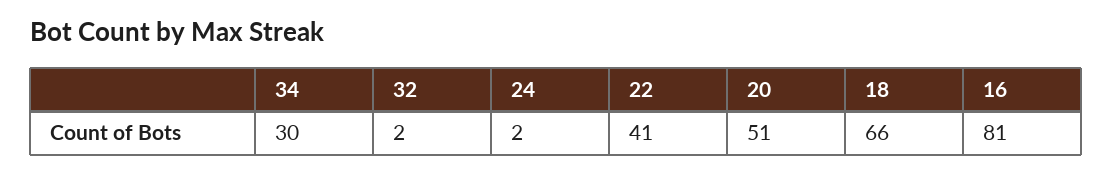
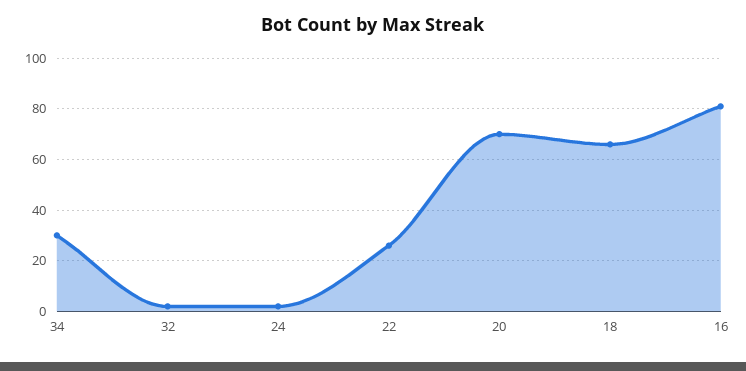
22: 41 -> 25
20: 51 -> 70

